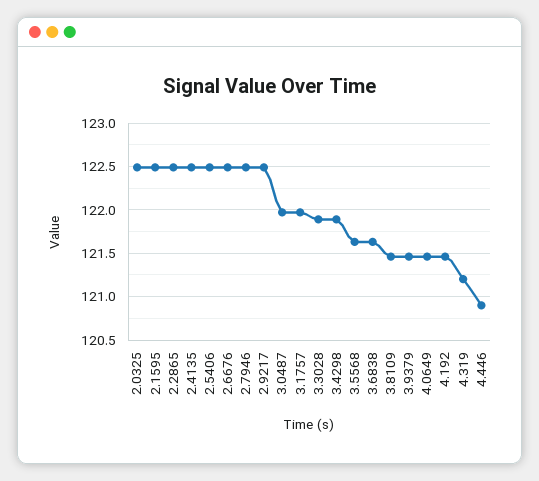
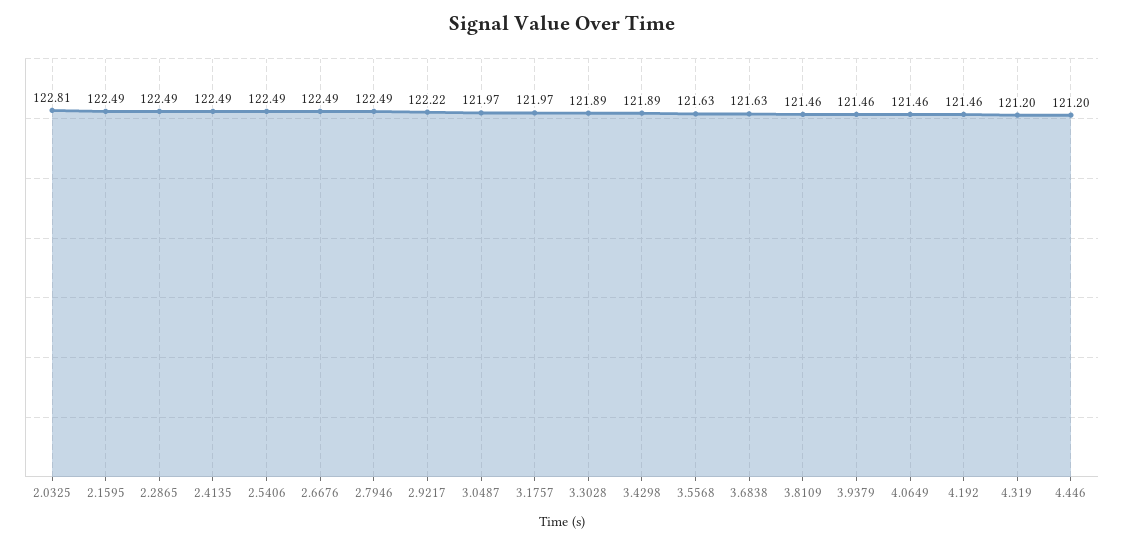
2.0325: 122.5 -> 122.81
2.9217: 122.5 -> 122.22
4.446: 120.9 -> 121.2

